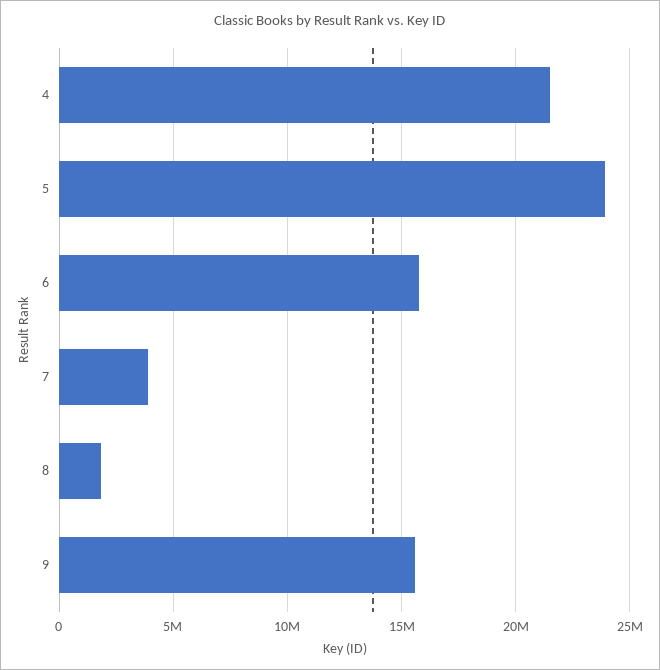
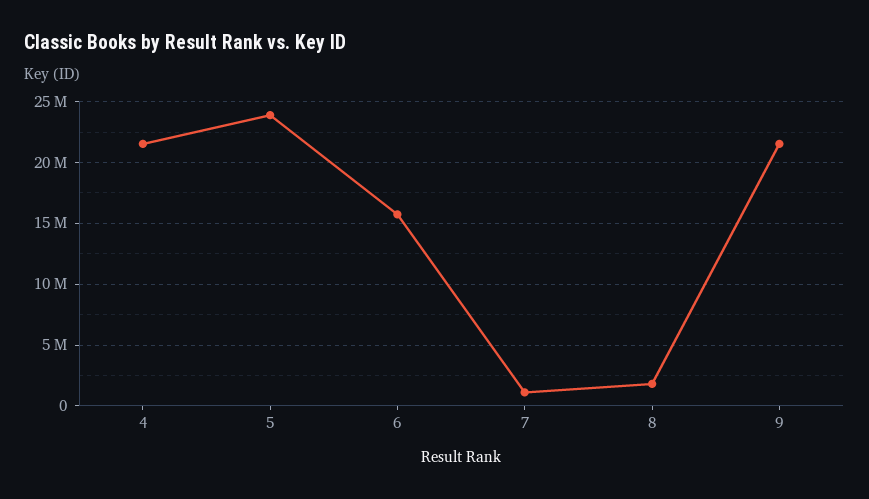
7: 4000000 -> 1000000
9: 15500000 -> 21500000

